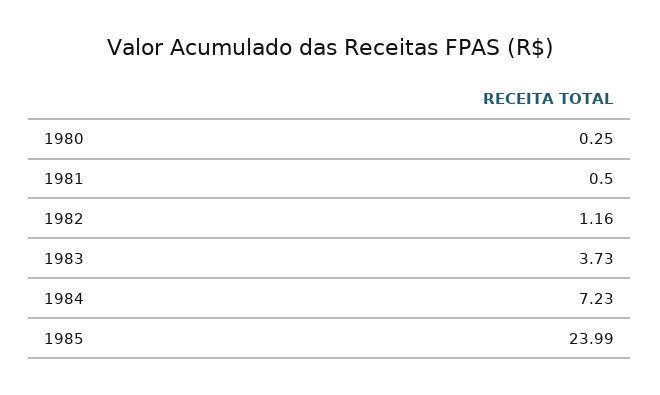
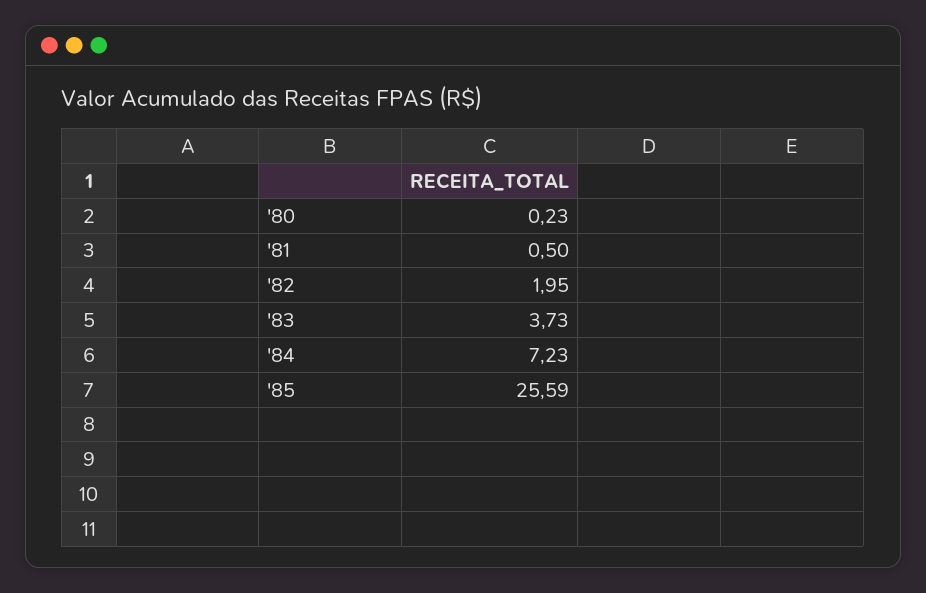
1980: 0.25 -> 0.23
1982: 1.16 -> 1.95
1985: 23.99 -> 25.59

